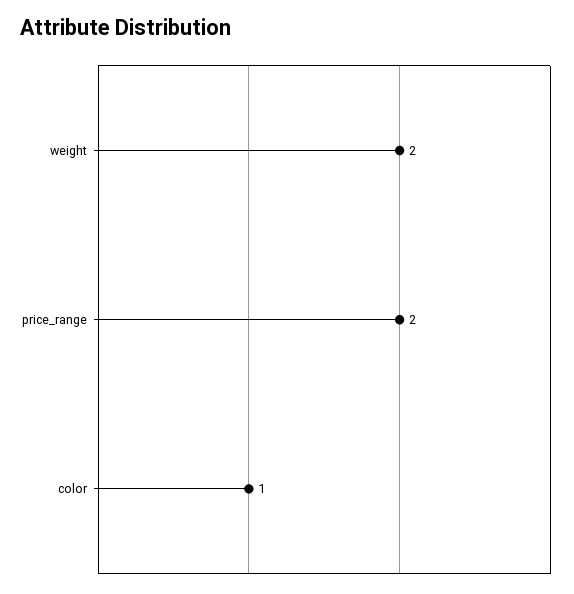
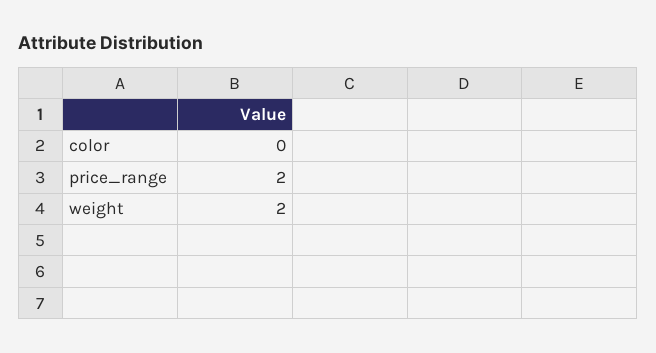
color: 1 -> 0

